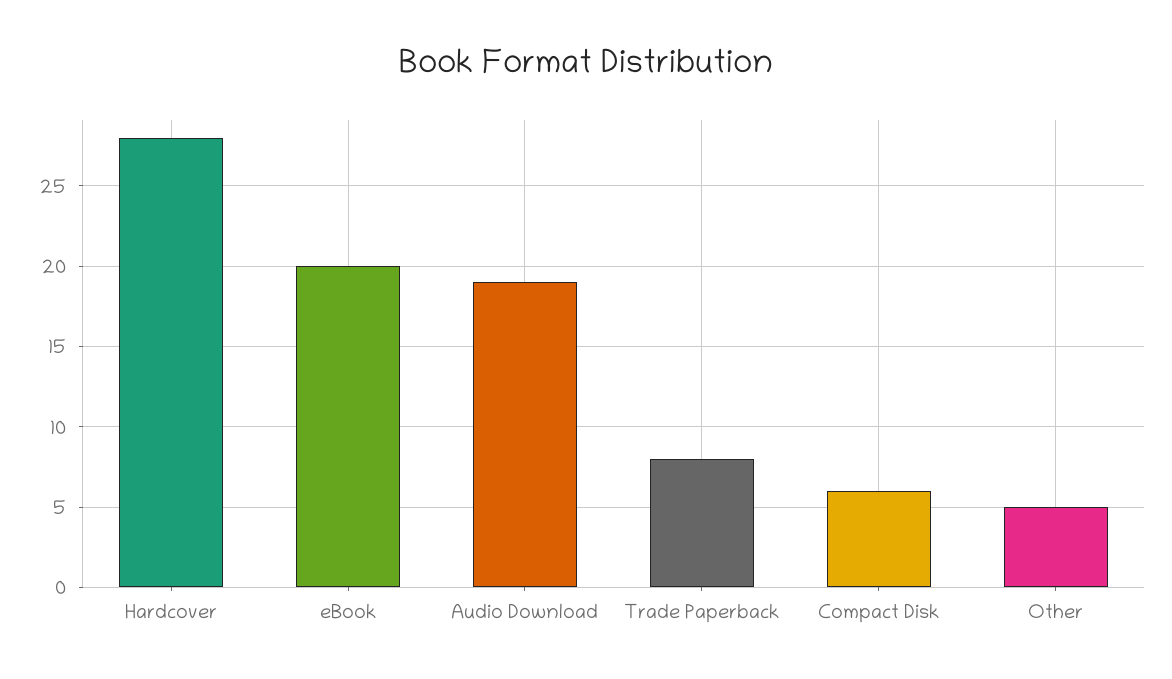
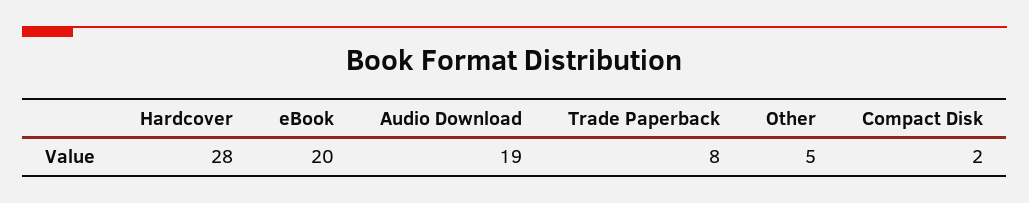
Compact Disk: 6 -> 2

